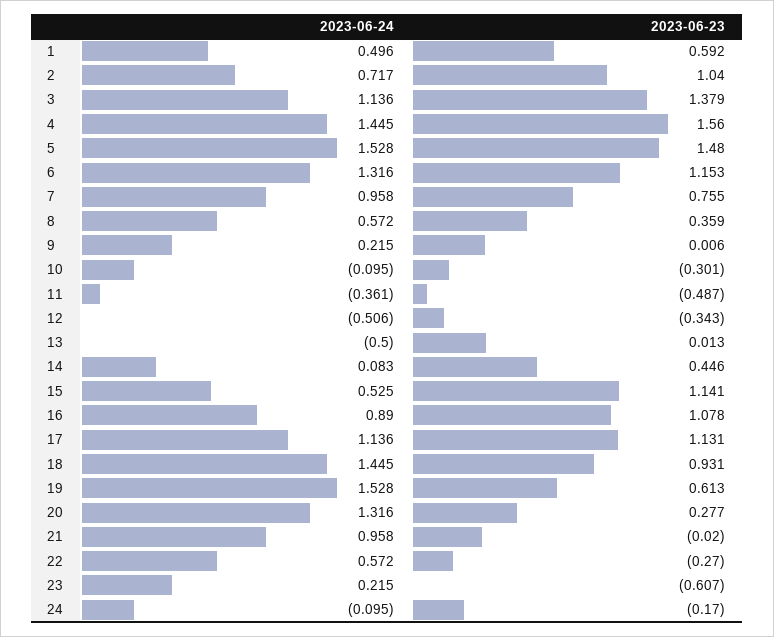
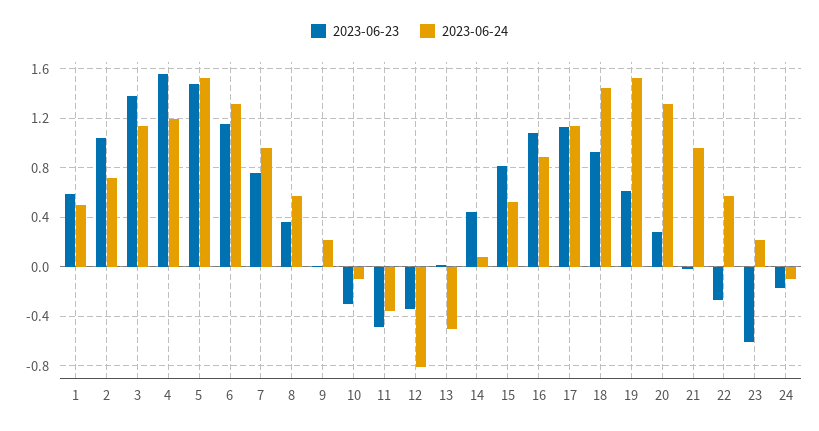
2023-06-24, 4: 1.445 -> 1.2
2023-06-24, 12: -0.506 -> -0.8
2023-06-23, 15: 1.141 -> 0.8

